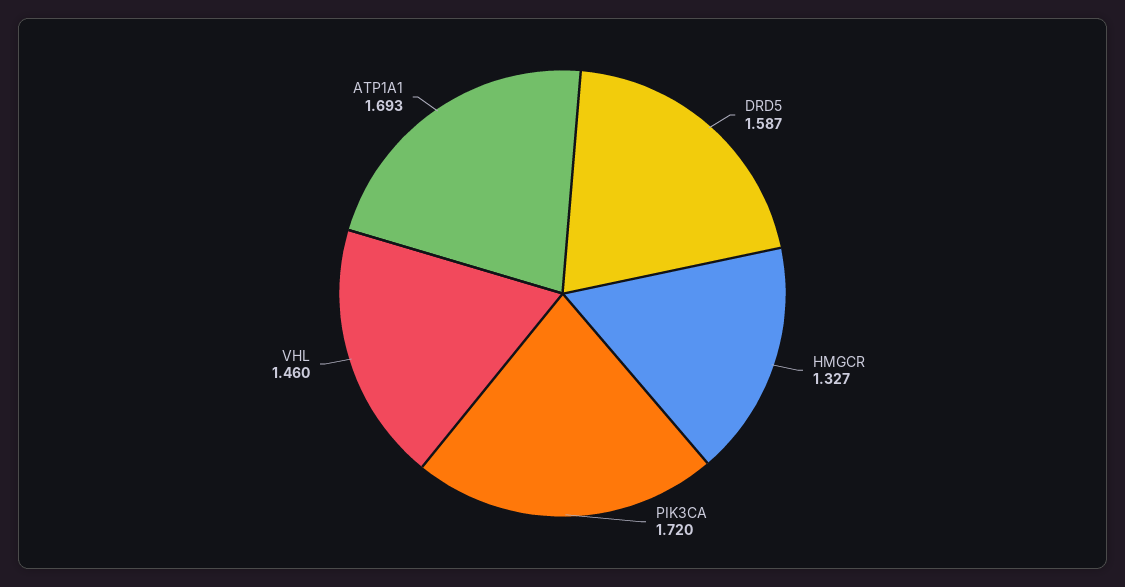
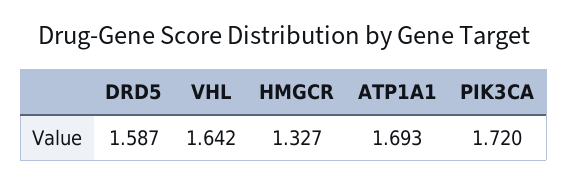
VHL: 1.46 -> 1.642

